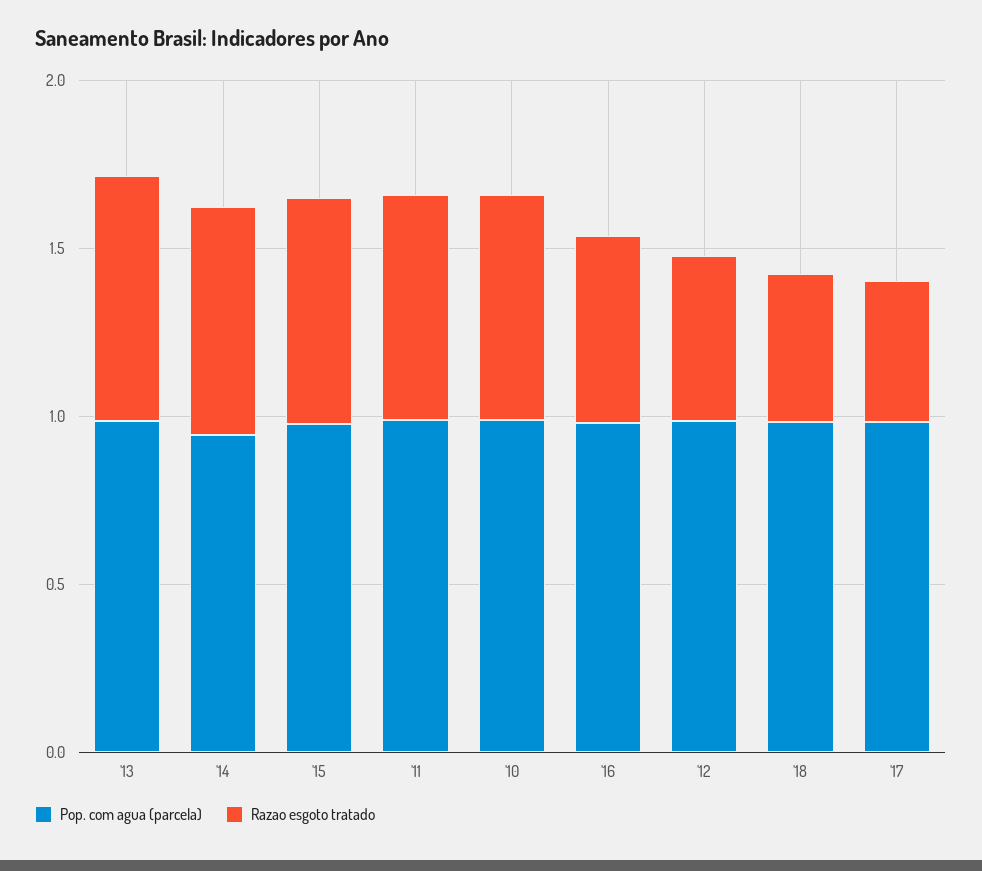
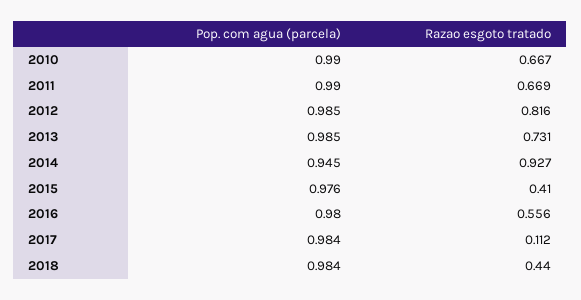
Razao esgoto tratado, '14: 0.7 -> 0.927
Razao esgoto tratado, '15: 0.7 -> 0.41
Razao esgoto tratado, '12: 0.5 -> 0.816
Razao esgoto tratado, '17: 0.4 -> 0.112

